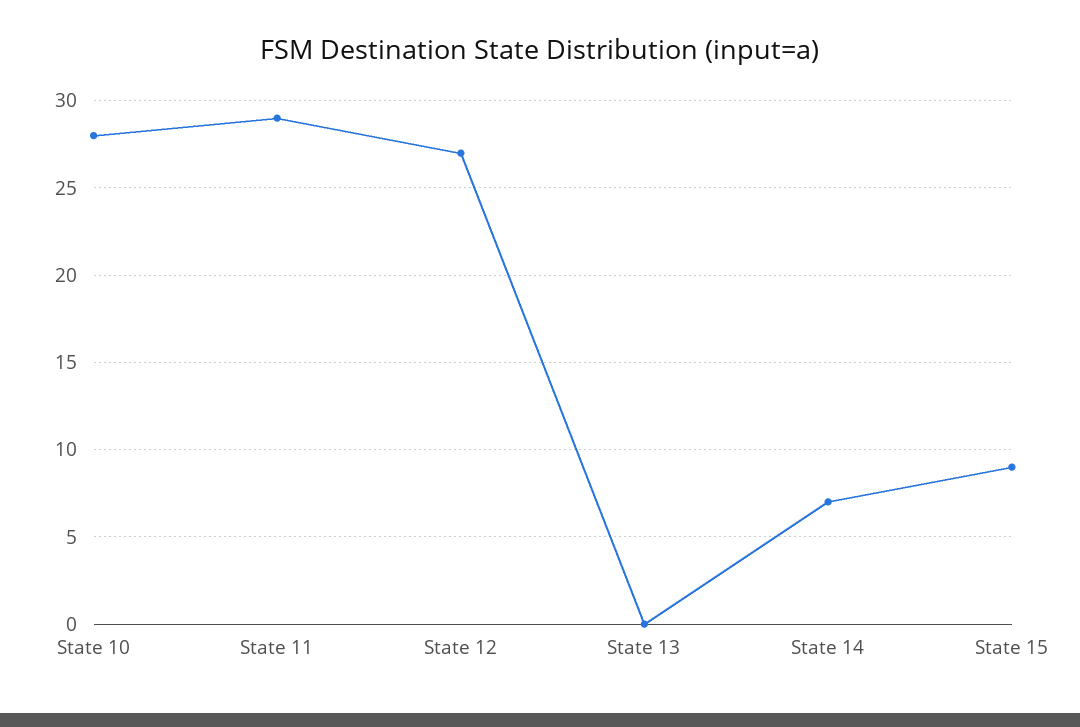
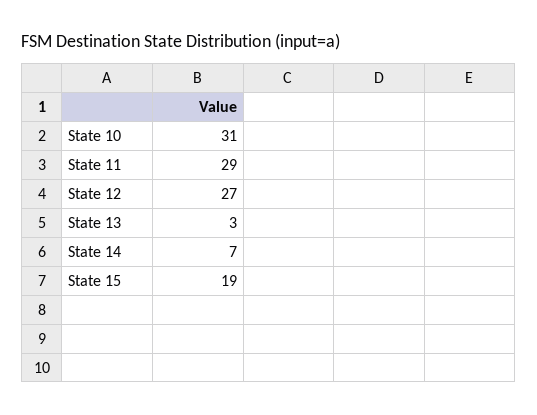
State 10: 28 -> 31
State 13: 0 -> 3
State 15: 9 -> 19

